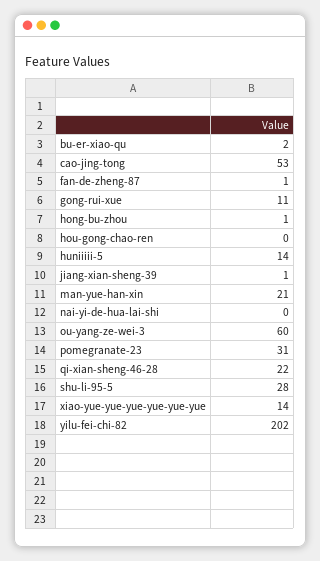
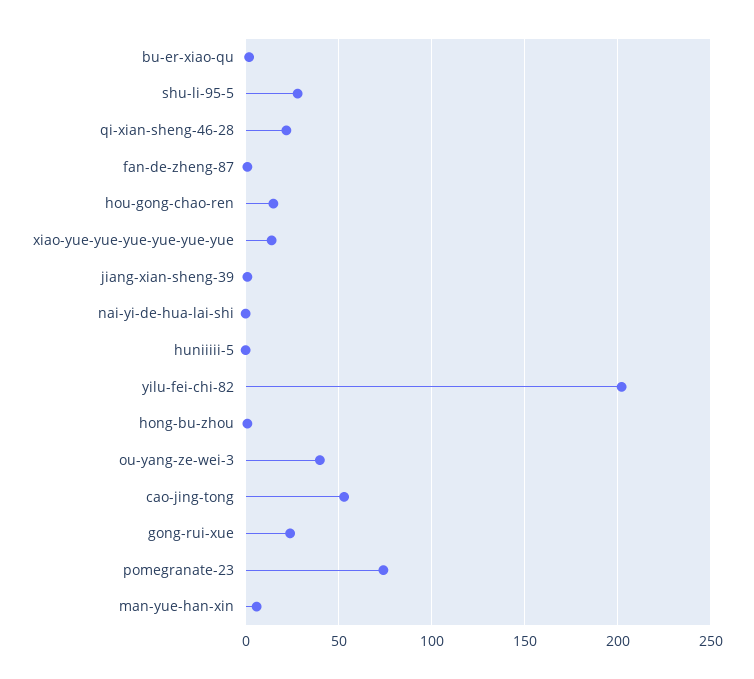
gong-rui-xue: 11 -> 25
hou-gong-chao-ren: 0 -> 15
huniiiii-5: 14 -> 0
man-yue-han-xin: 21 -> 5
ou-yang-ze-wei-3: 60 -> 40
pomegranate-23: 31 -> 75

